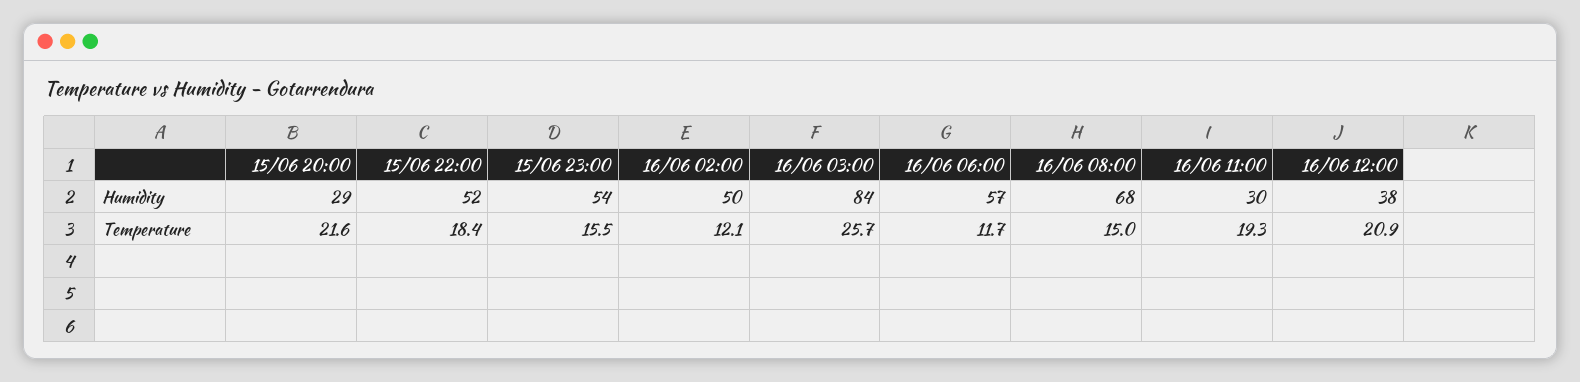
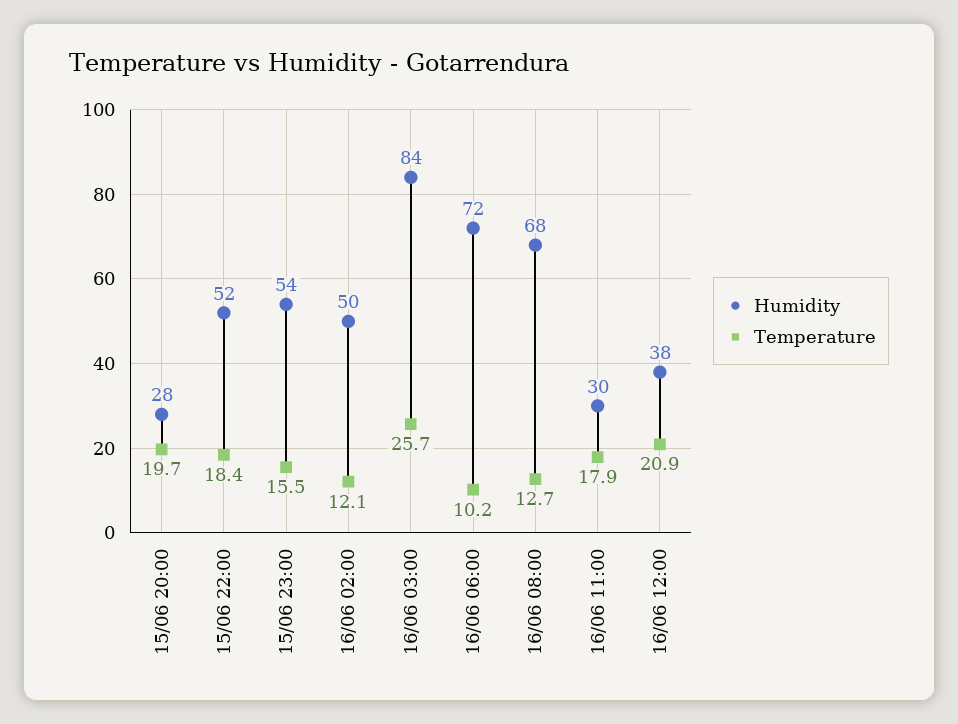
Humidity, 15/06 20:00: 29 -> 28
Humidity, 16/06 06:00: 57 -> 72
Temperature, 15/06 20:00: 21.6 -> 19.7
Temperature, 16/06 06:00: 11.7 -> 10.2
Temperature, 16/06 08:00: 15 -> 12.7
Temperature, 16/06 11:00: 19.3 -> 17.9

